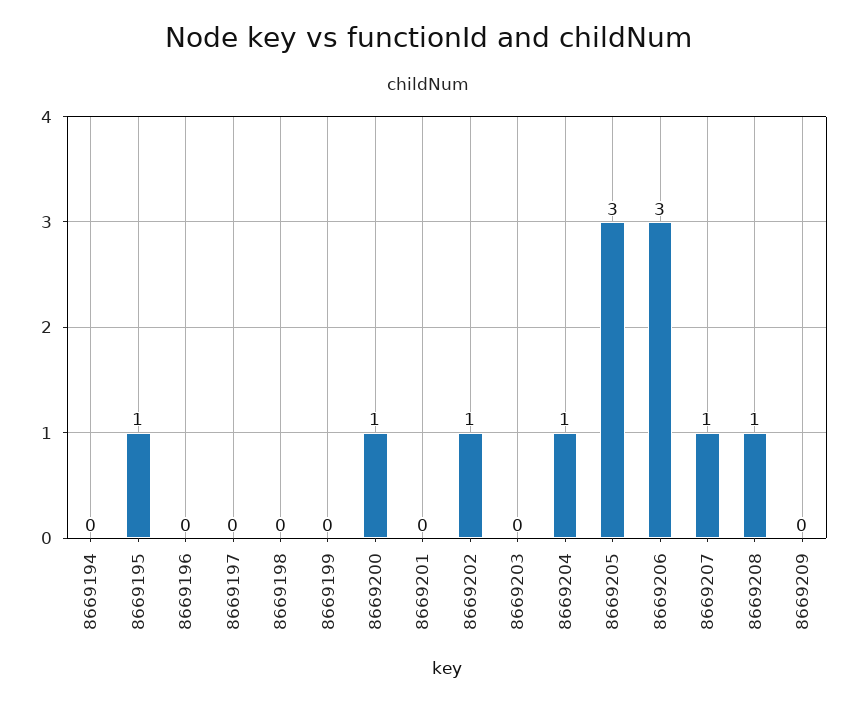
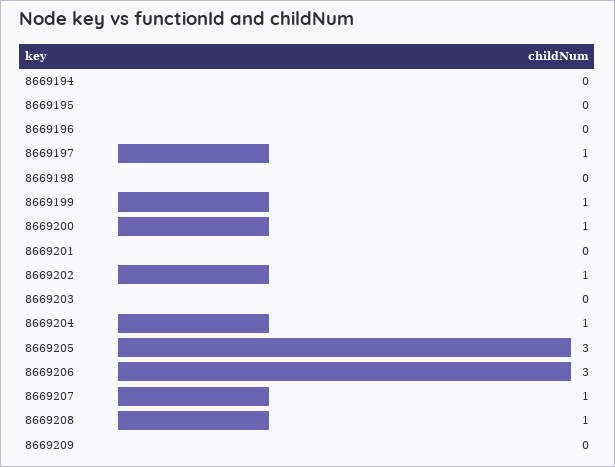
8669195: 1 -> 0
8669197: 0 -> 1
8669199: 0 -> 1

